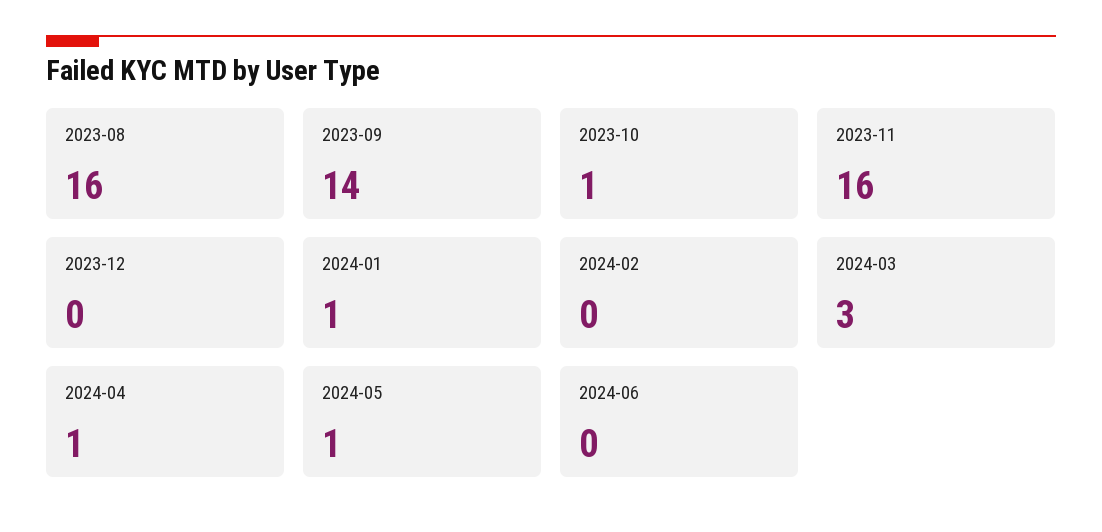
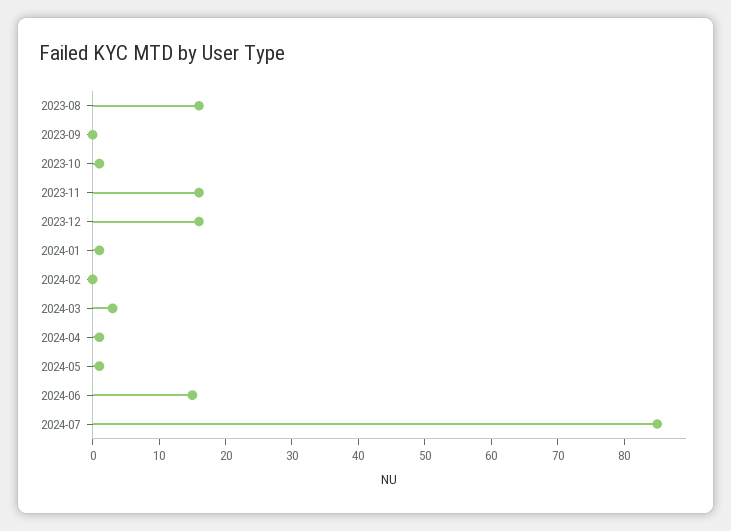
2023-09: 14 -> 0
2023-12: 0 -> 15
2024-06: 0 -> 15
2024-07: none -> 85

